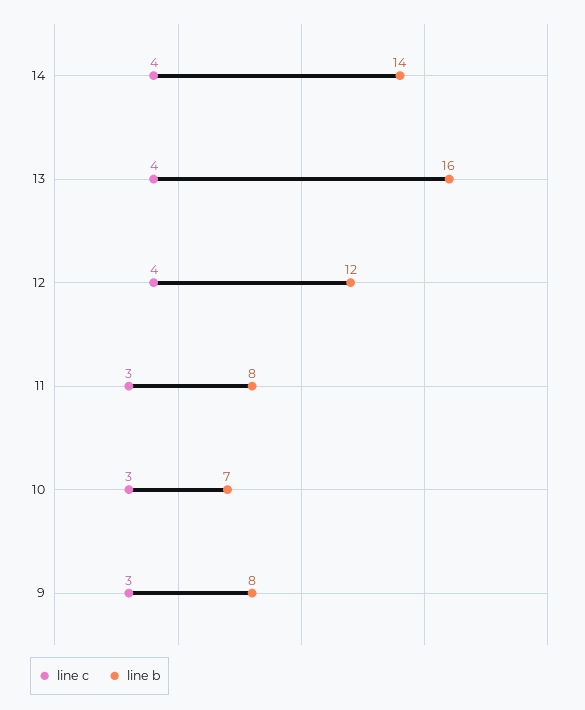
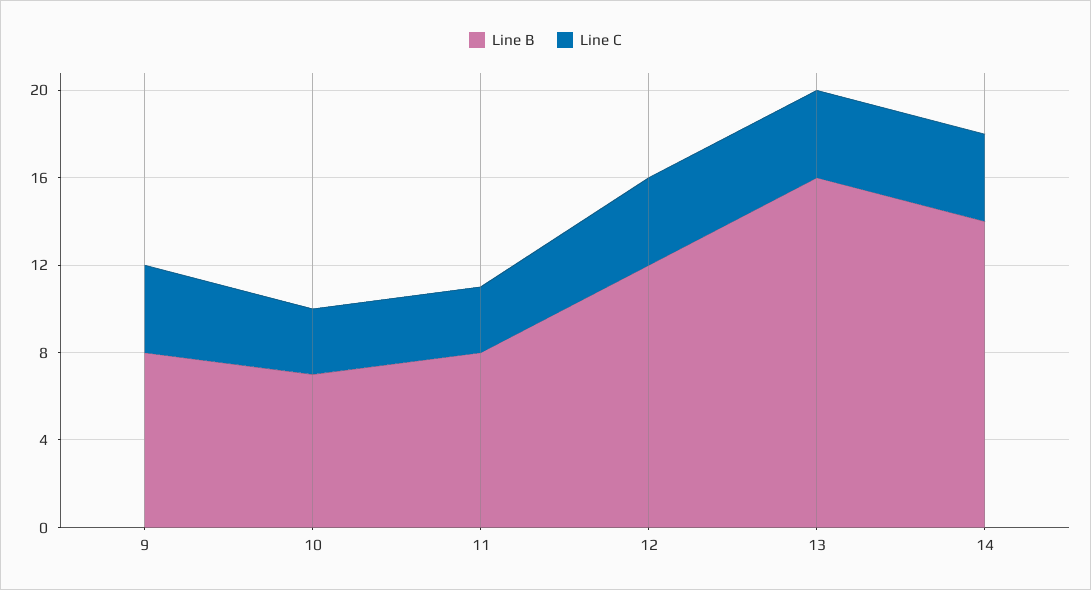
line c, 9: 3 -> 4

